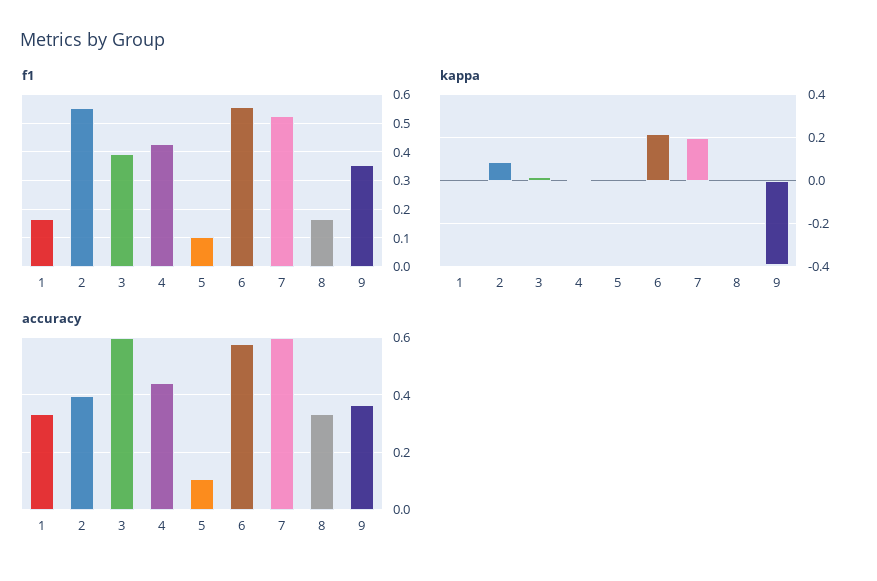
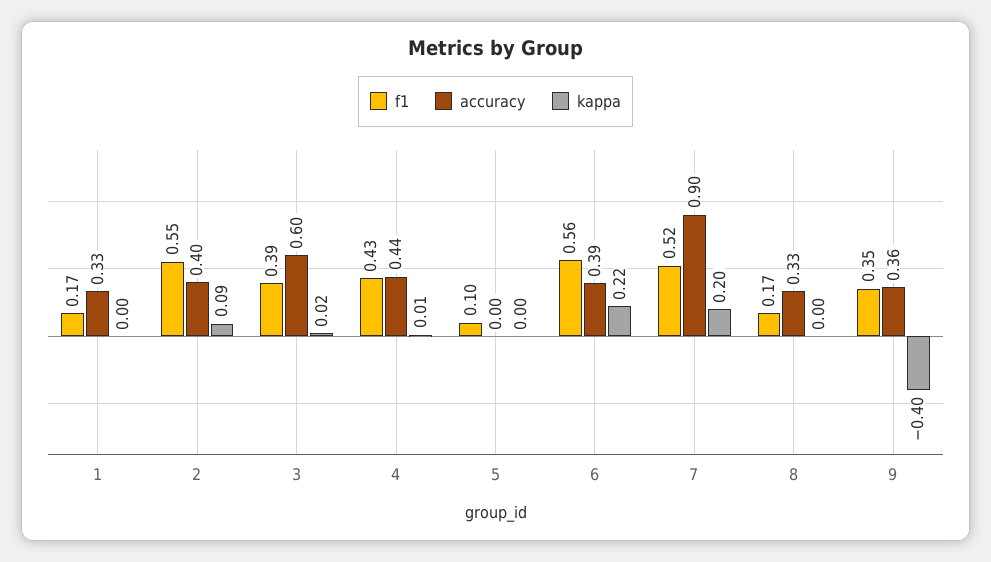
accuracy, 5: 0.1 -> 0
accuracy, 6: 0.575 -> 0.39
accuracy, 7: 0.6 -> 0.9

